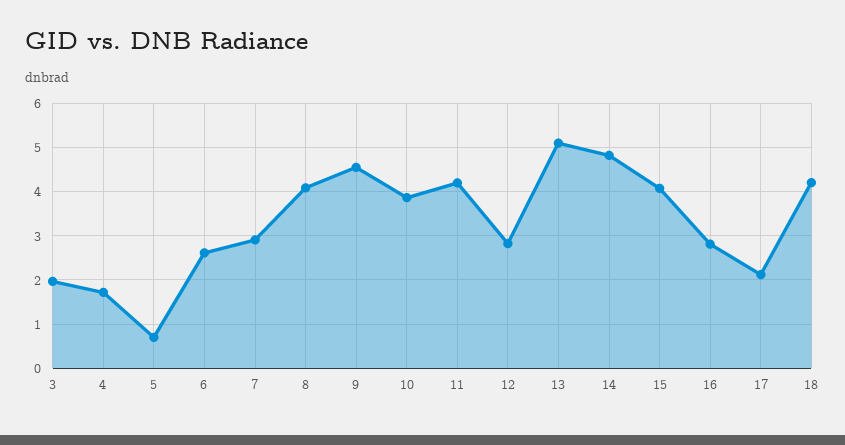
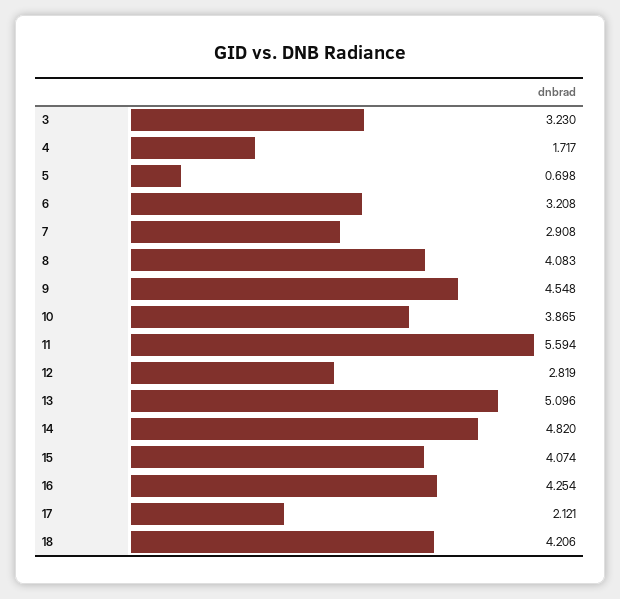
3: 2 -> 3.23
6: 2.6 -> 3.208
11: 4.2 -> 5.594
16: 2.8 -> 4.254

